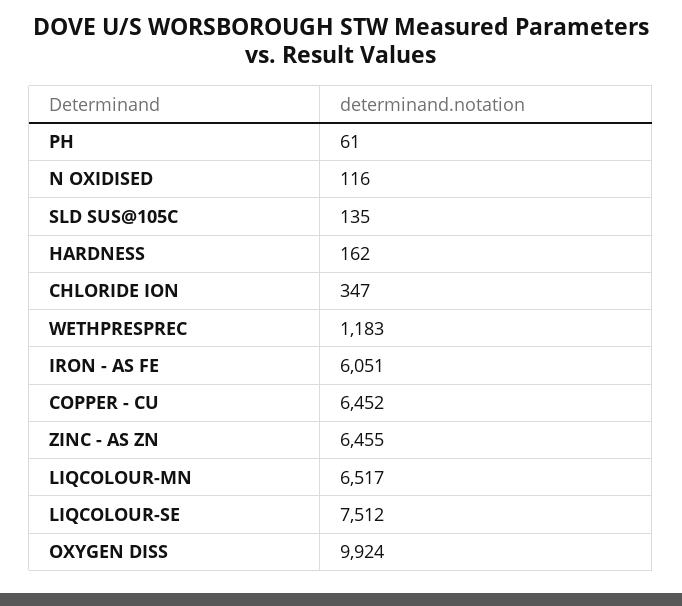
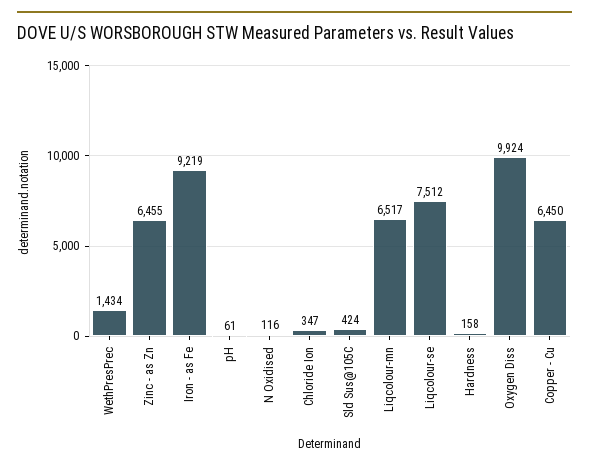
SLD SUS@105C: 135 -> 424
HARDNESS: 162 -> 158
WETHPRESPREC: 1183 -> 1434
IRON - AS FE: 6051 -> 9219
COPPER - CU: 6452 -> 6450

